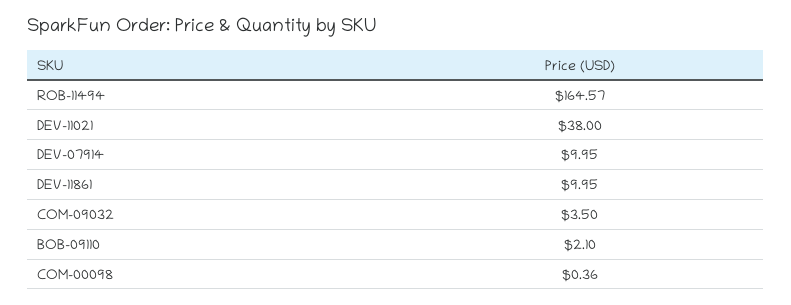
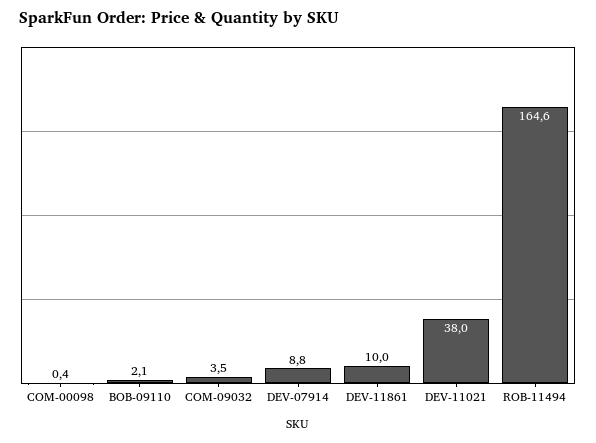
DEV-07914: 9.95 -> 8.8

